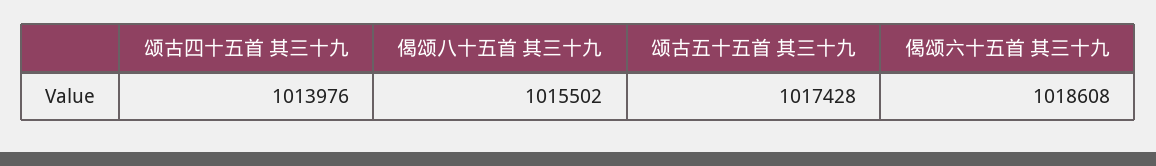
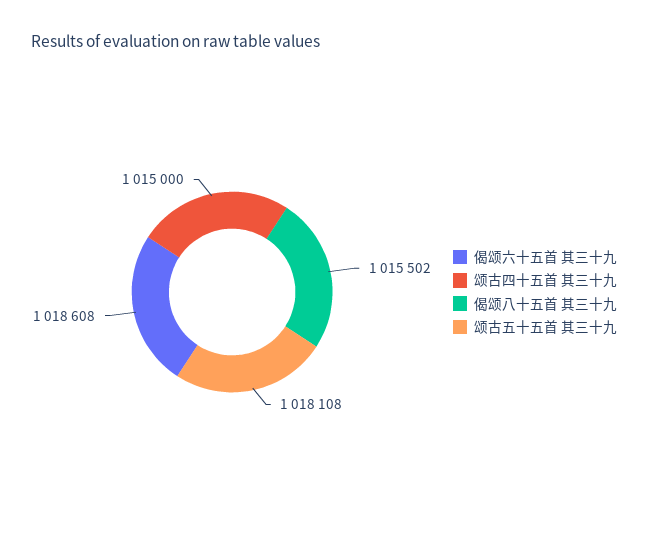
颂古四十五首 其三十九: 1013976 -> 1015000
颂古五十五首 其三十九: 1017428 -> 1018108

